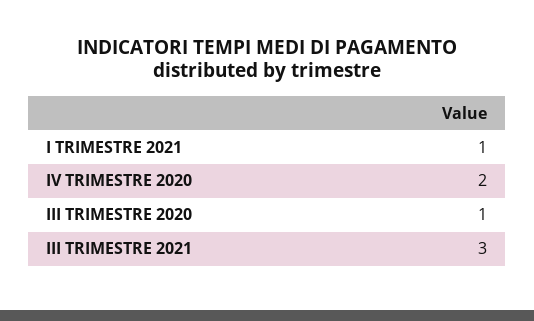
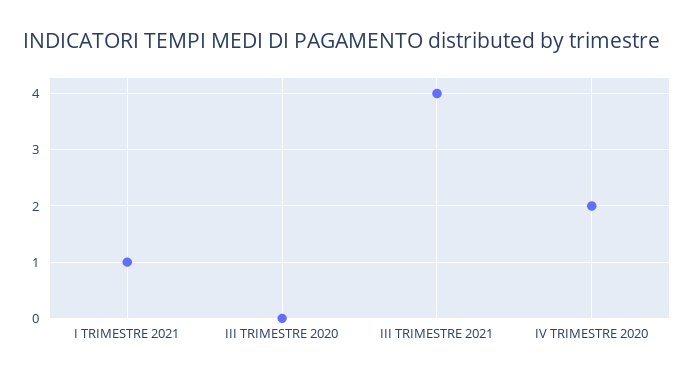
III TRIMESTRE 2020: 1 -> 0
III TRIMESTRE 2021: 3 -> 4

